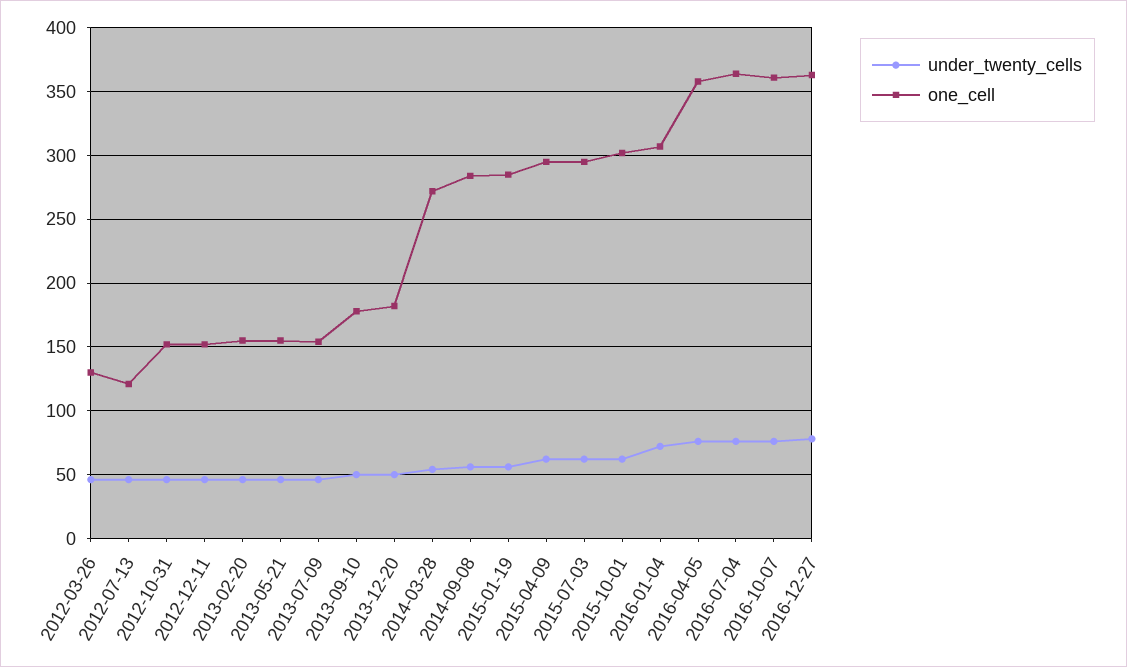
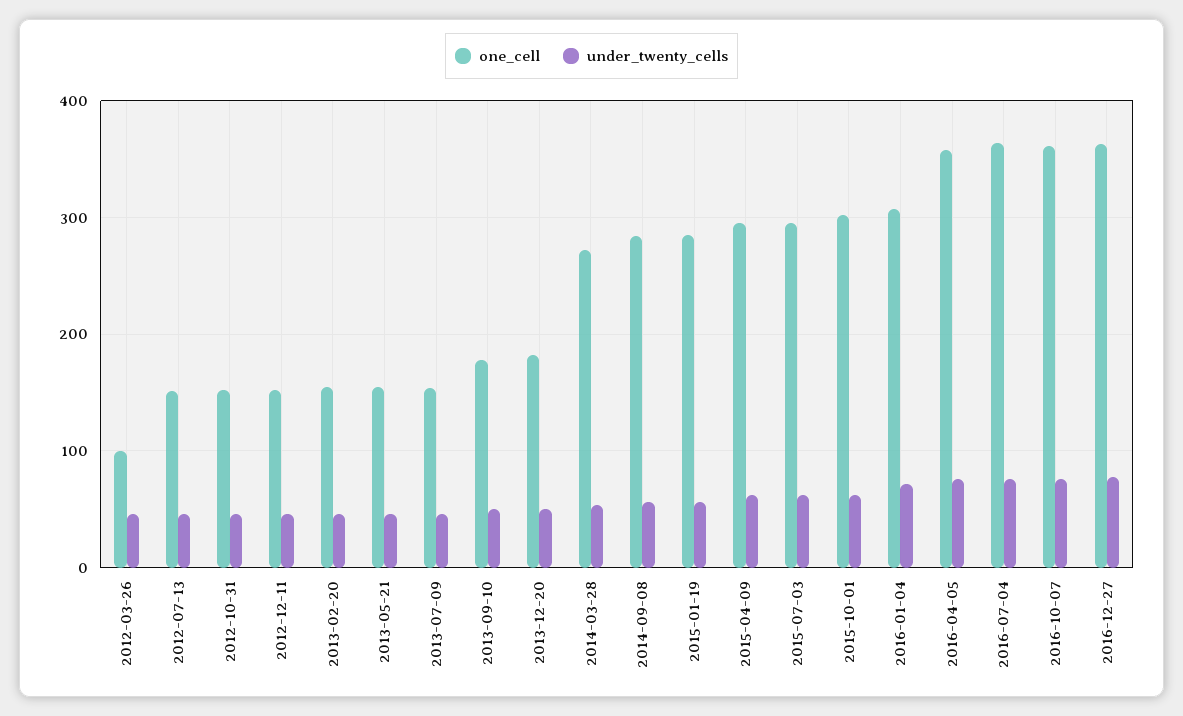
one_cell, 2012-03-26: 130 -> 100
one_cell, 2012-07-13: 120 -> 150

